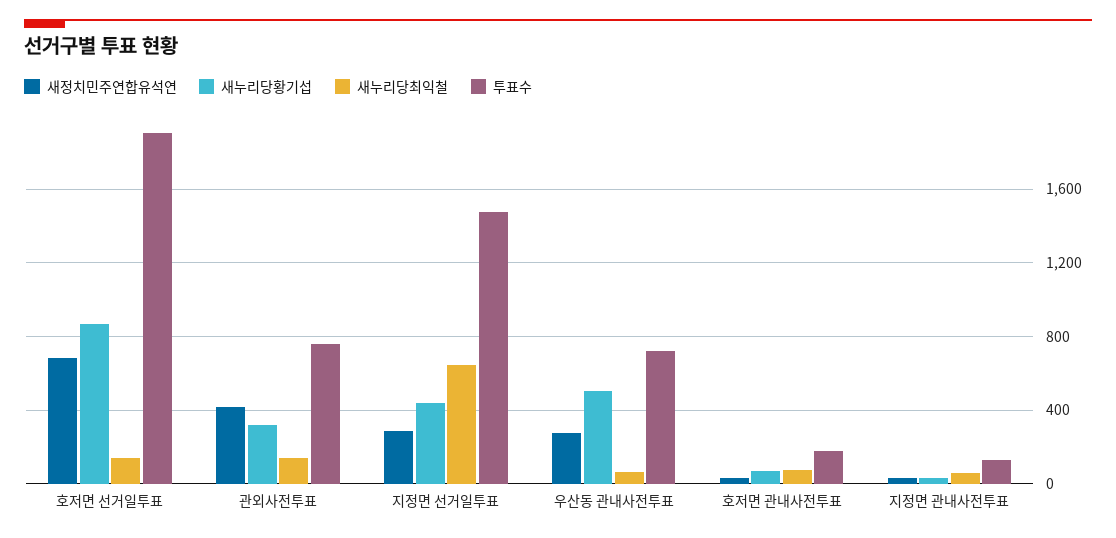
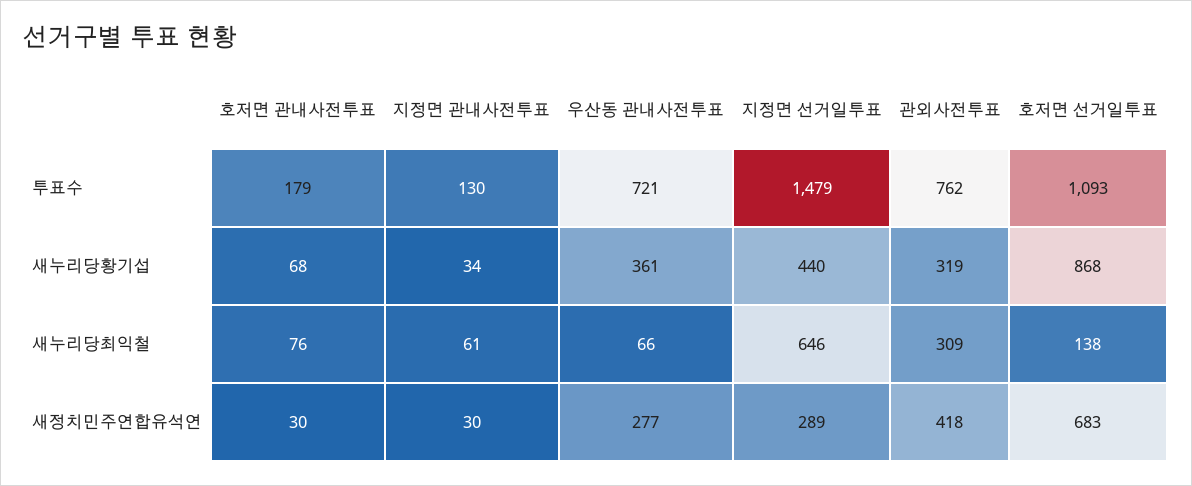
투표수, 호저면 선거일투표: 1900 -> 1093
새누리당최익철, 관외사전투표: 150 -> 309
새누리당황기섭, 우산동 관내사전투표: 500 -> 361

